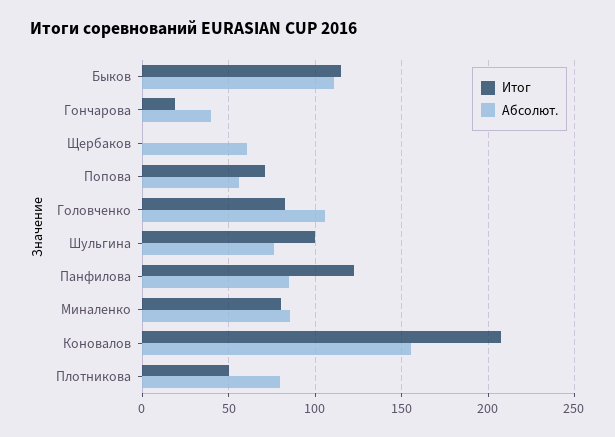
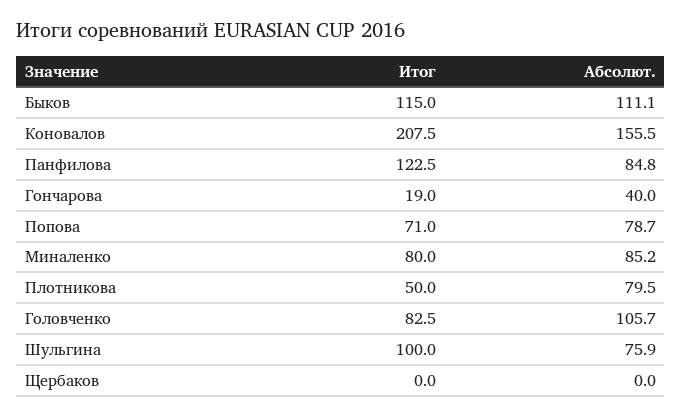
Абсолют., Щербаков: 60 -> 0
Абсолют., Попова: 55 -> 78.7

